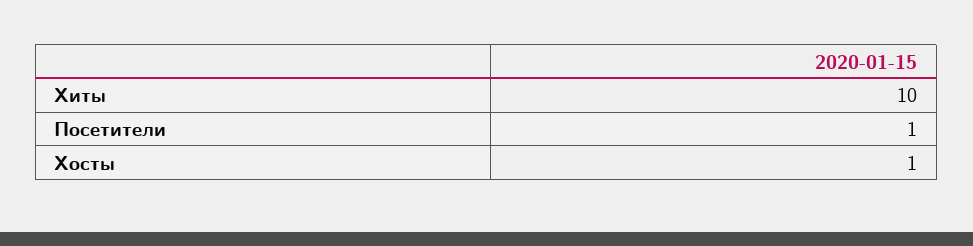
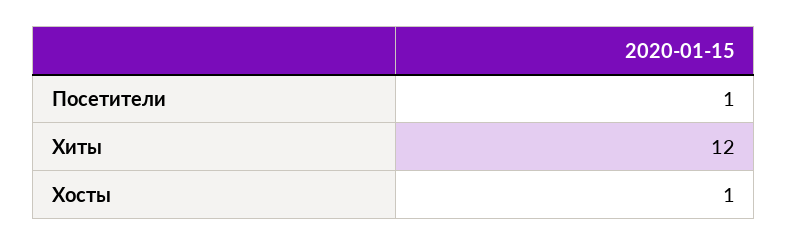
Хиты: 10 -> 12

